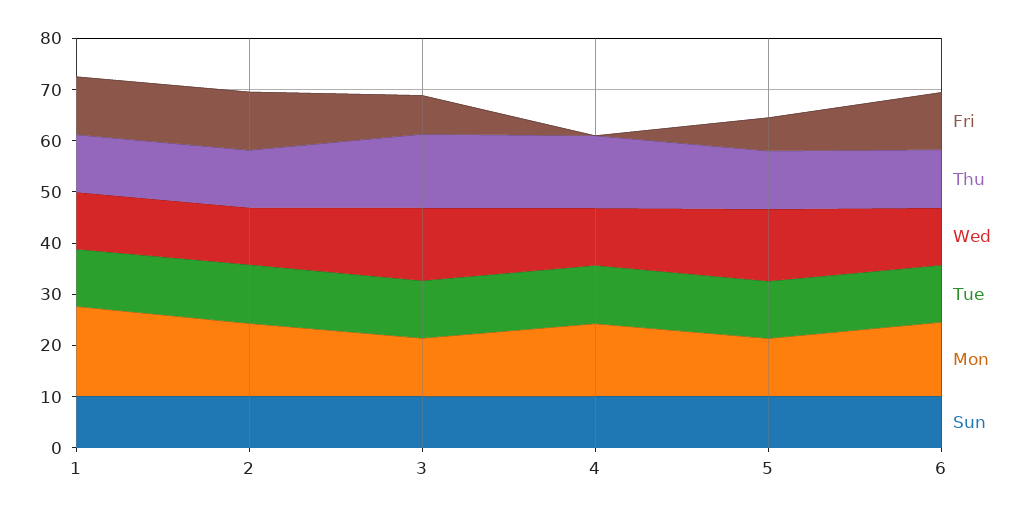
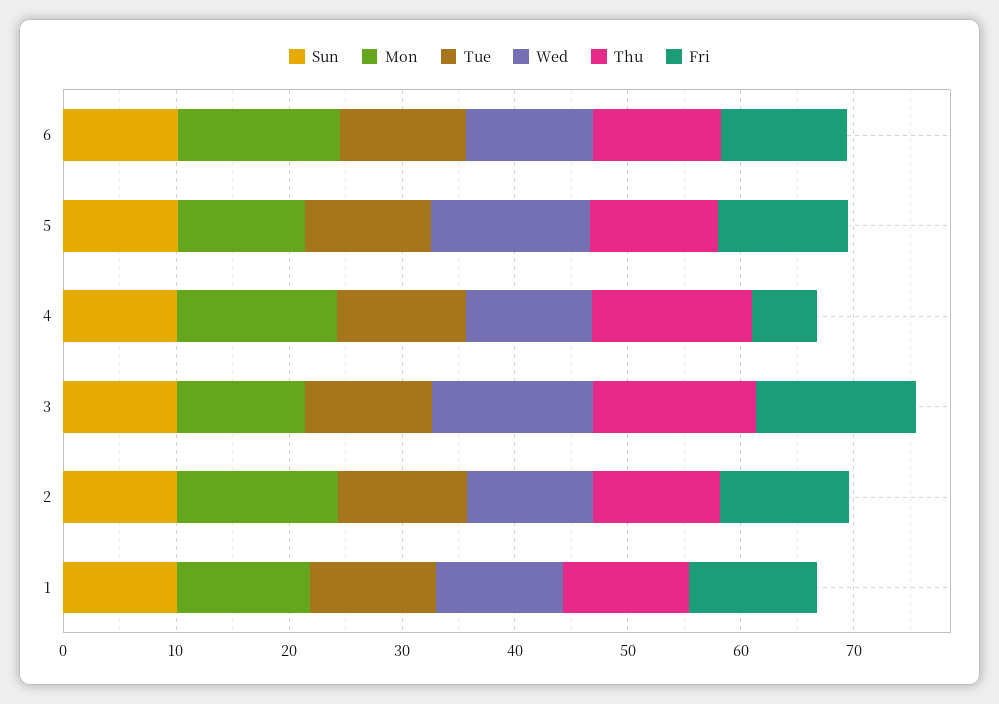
Mon, 1: 18 -> 12
Fri, 3: 8 -> 14
Fri, 4: 0 -> 6
Fri, 5: 6 -> 12

